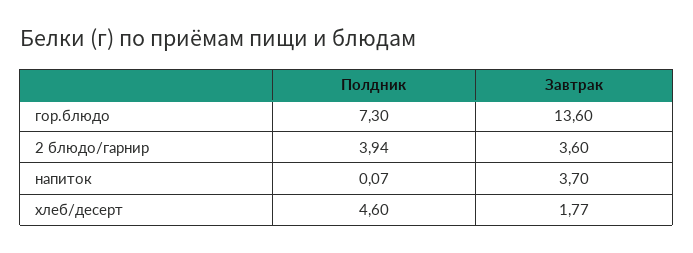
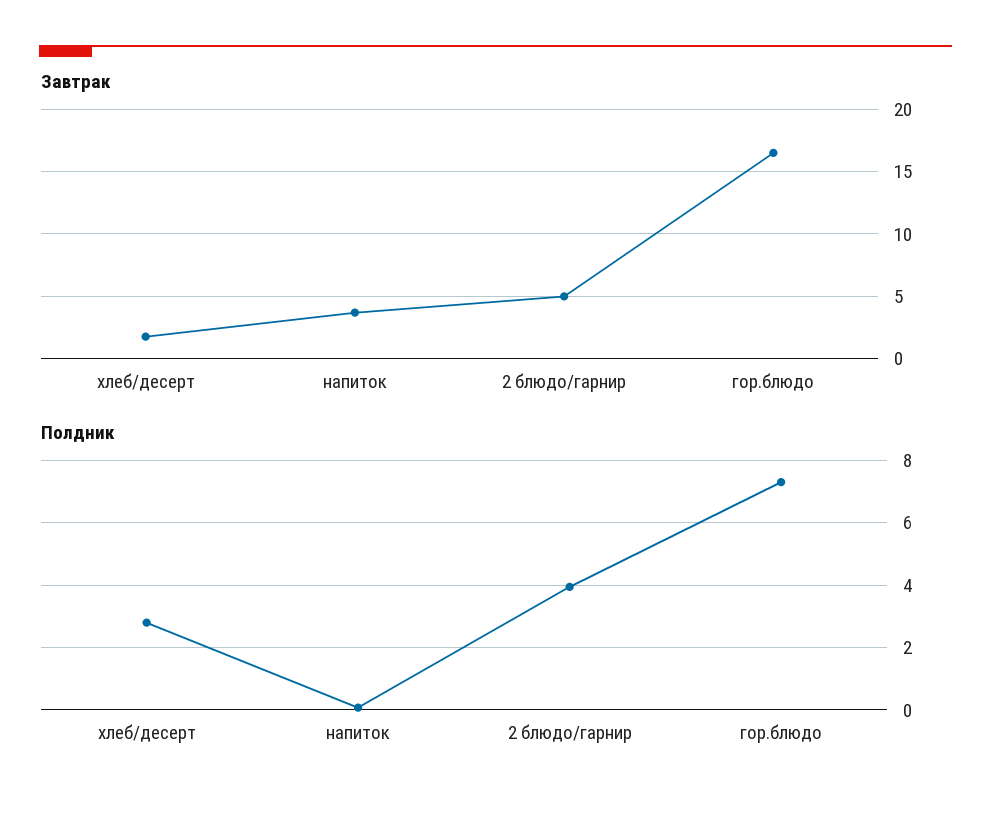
Завтрак, гор.блюдо: 13.6 -> 16.5
Завтрак, 2 блюдо/гарнир: 3.6 -> 5
Полдник, хлеб/десерт: 4.6 -> 2.8

